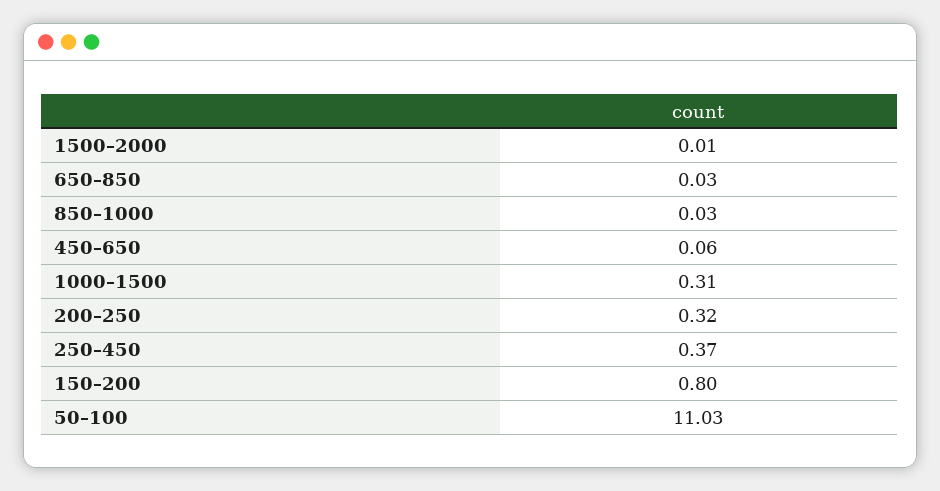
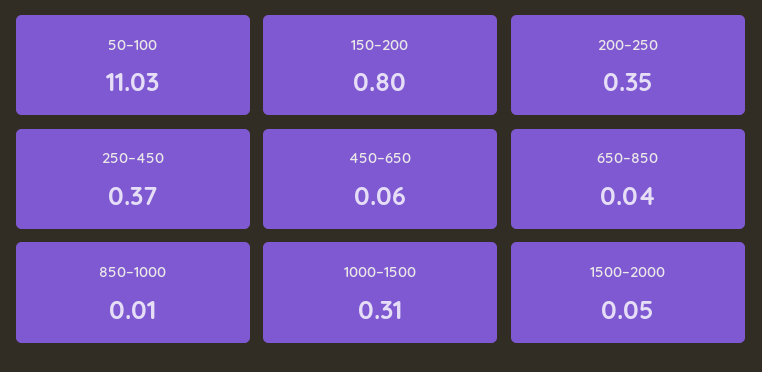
1500–2000: 0.01 -> 0.05
650–850: 0.03 -> 0.04
850–1000: 0.03 -> 0.01
200–250: 0.32 -> 0.35

